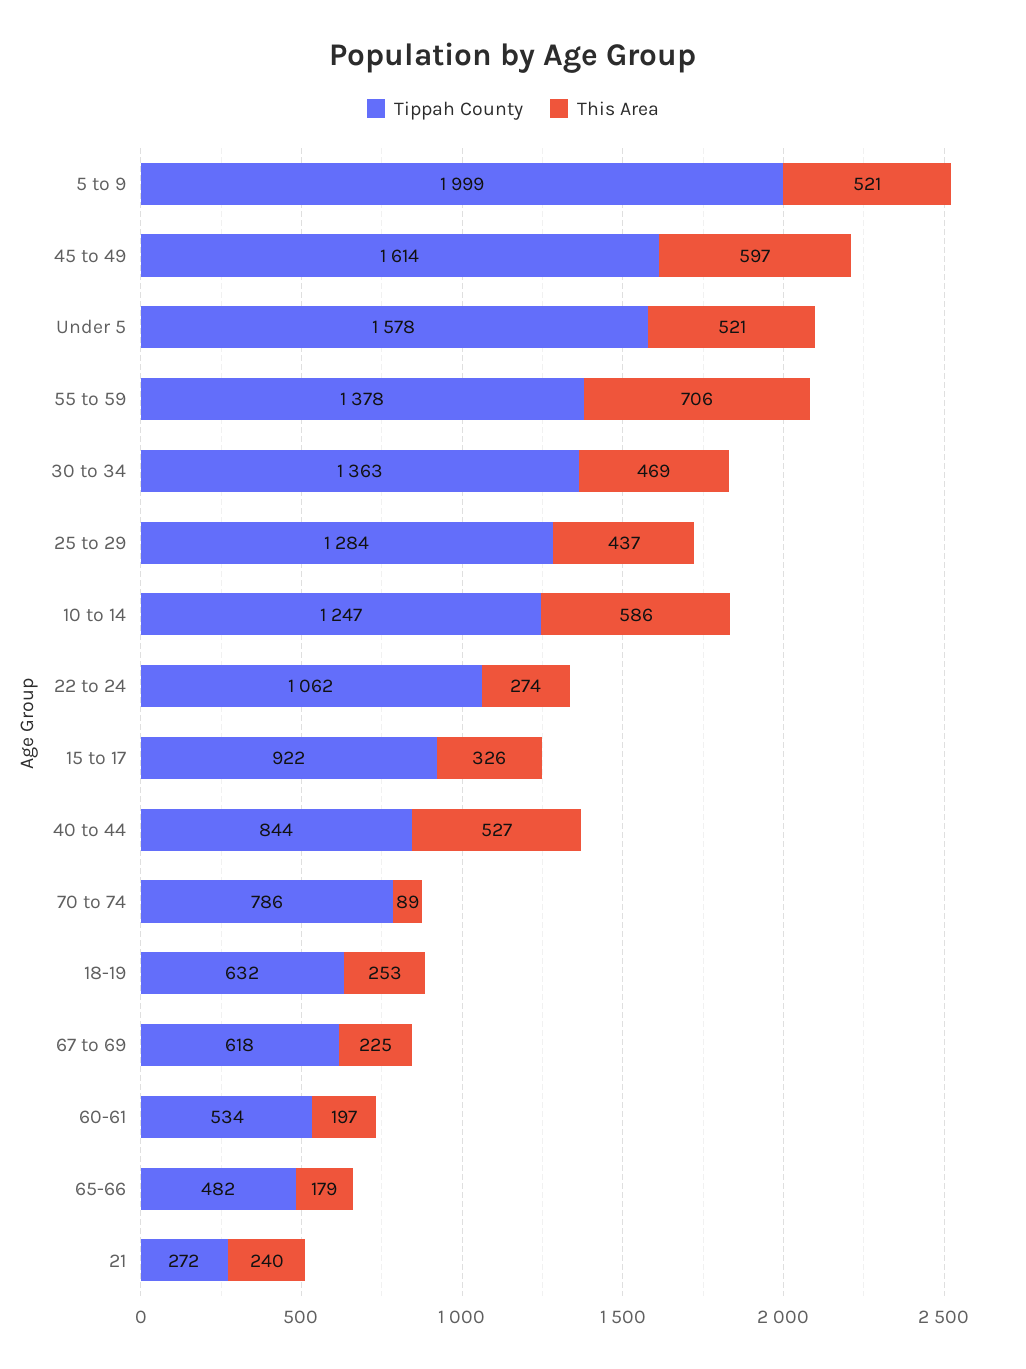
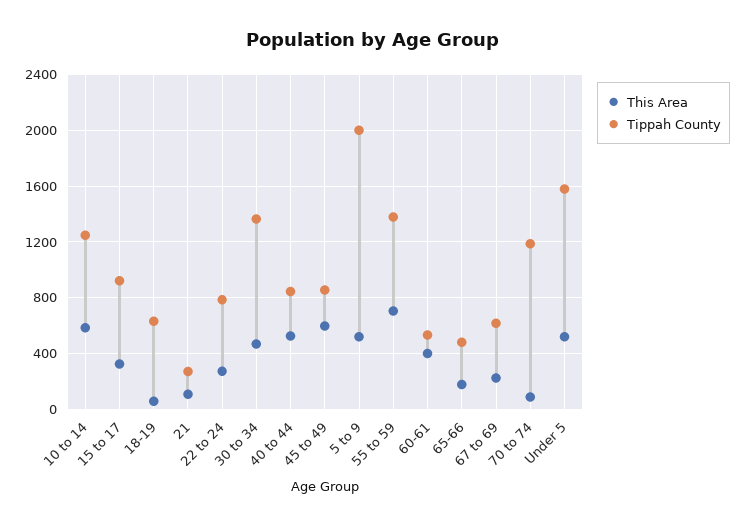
Tippah County, 45 to 49: 1614 -> 850
Tippah County, 25 to 29: 1284 -> none
This Area, 25 to 29: 437 -> none
Tippah County, 22 to 24: 1062 -> 800
Tippah County, 70 to 74: 786 -> 1200
This Area, 18-19: 253 -> 50
This Area, 60-61: 197 -> 400
This Area, 21: 240 -> 100

